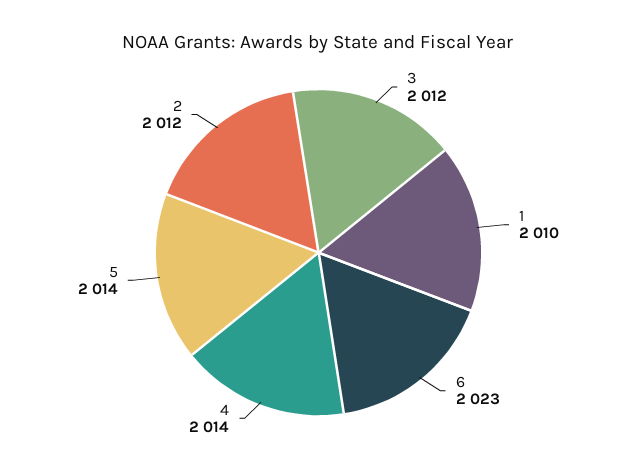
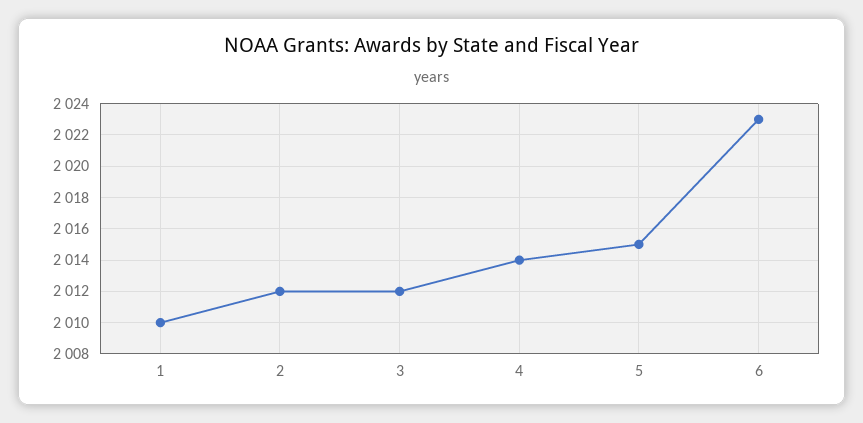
5: 2014 -> 2015

